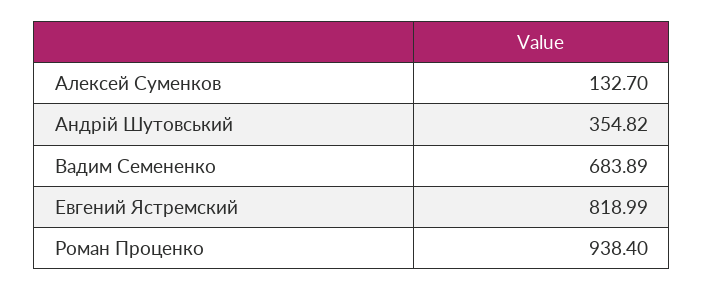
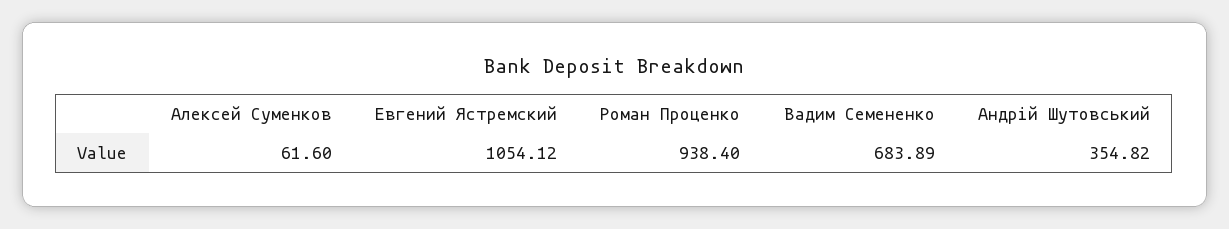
Алексей Суменков: 132.7 -> 61.6
Евгений Ястремский: 818.99 -> 1054.12

